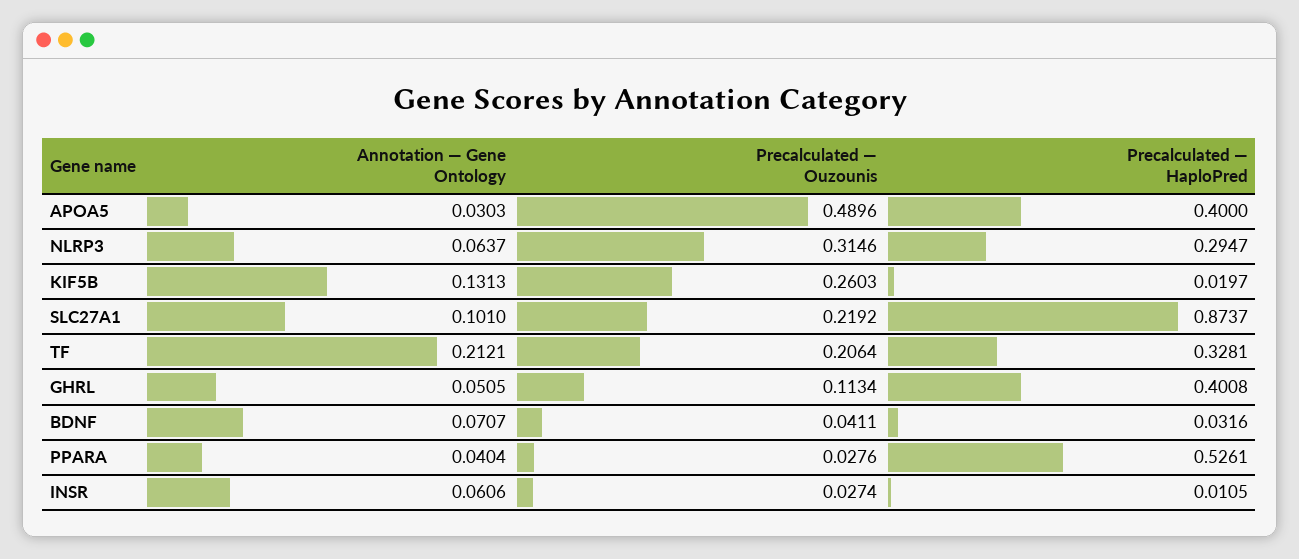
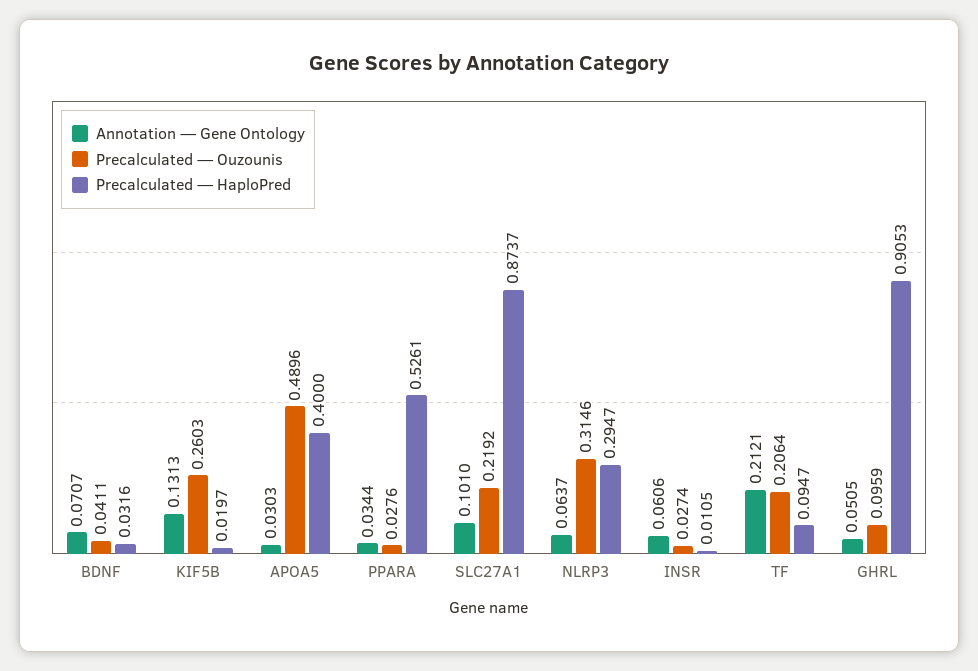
Precalculated — HaploPred, TF: 0.3281 -> 0.0947
Precalculated — Ouzounis, GHRL: 0.1134 -> 0.0959
Precalculated — HaploPred, GHRL: 0.4008 -> 0.9053
Annotation — Gene Ontology, PPARA: 0.0404 -> 0.0344

